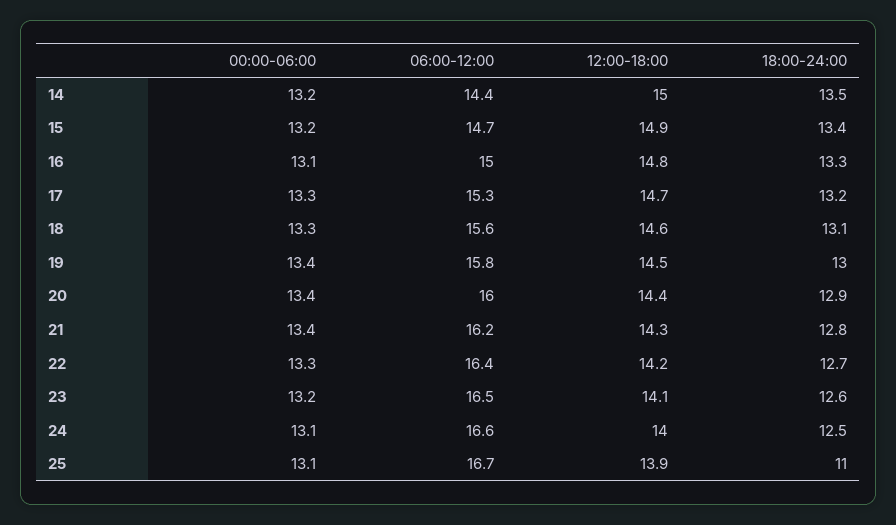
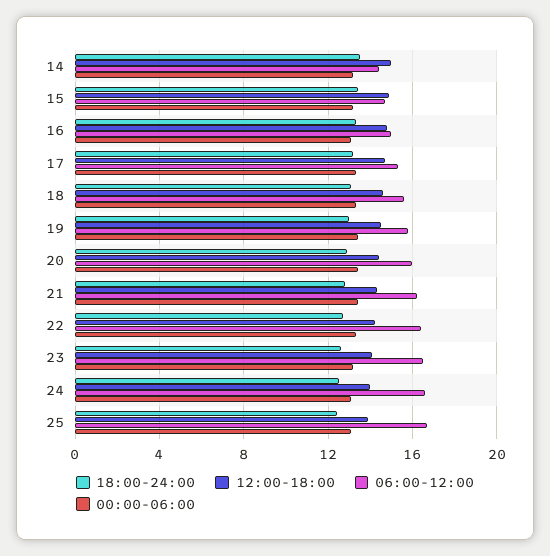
18:00-24:00, 25: 11 -> 12.5

